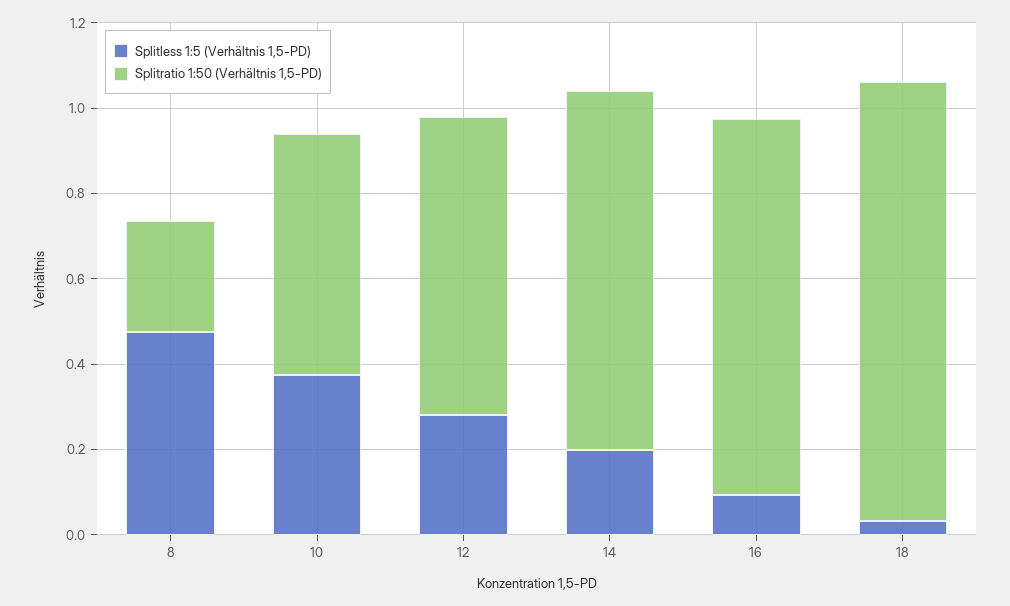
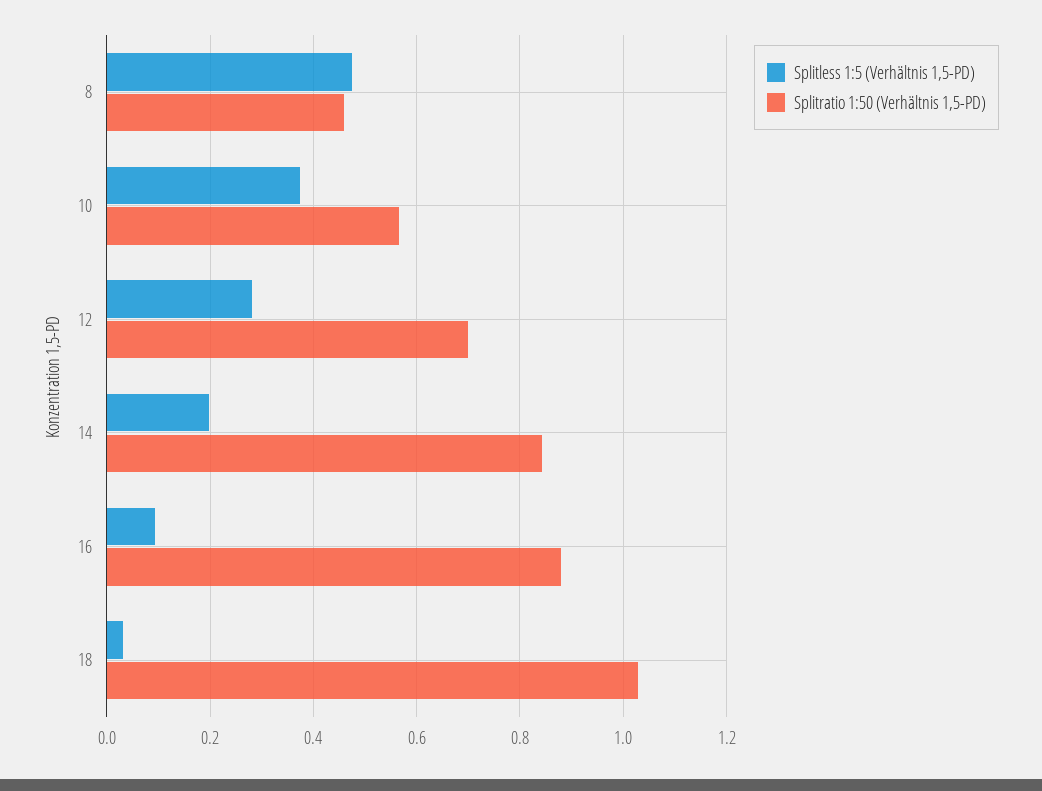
Splitratio 1:50 (Verhältnis 1,5-PD), 8: 0.25 -> 0.46

